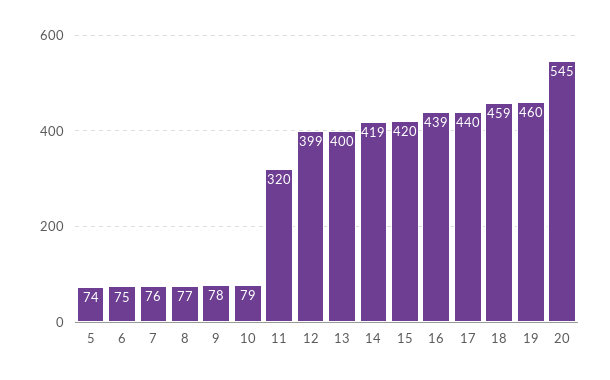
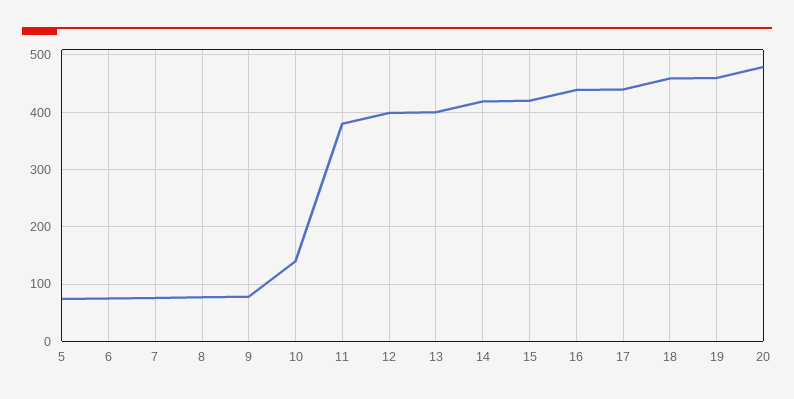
10: 79 -> 140
11: 320 -> 380
20: 545 -> 480

